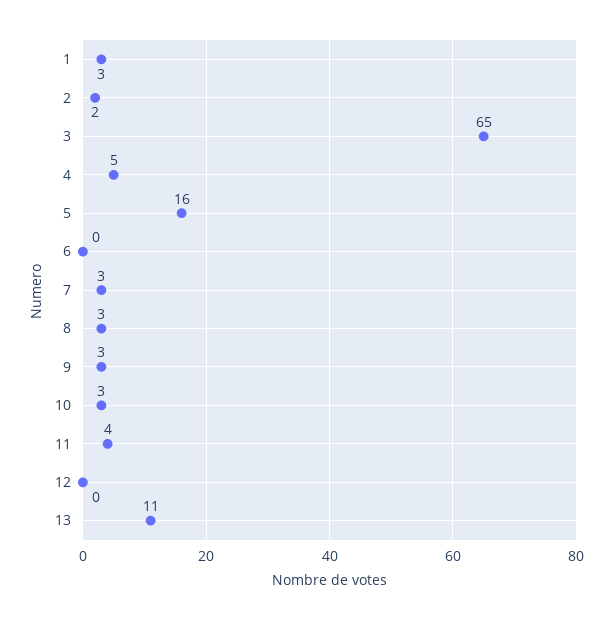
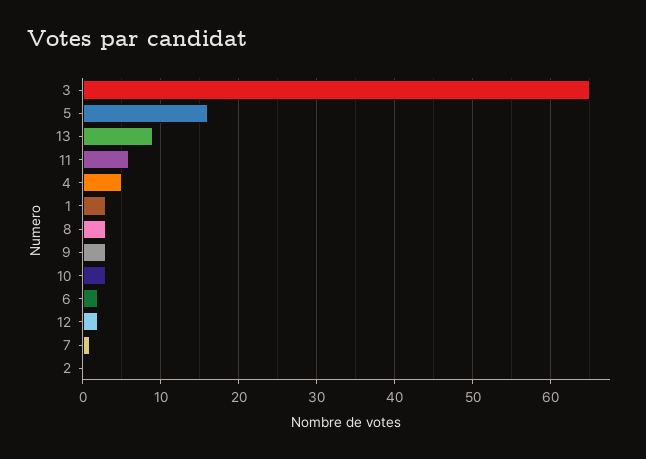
2: 2 -> 0
6: 0 -> 2
7: 3 -> 1
11: 4 -> 6
12: 0 -> 2
13: 11 -> 9

